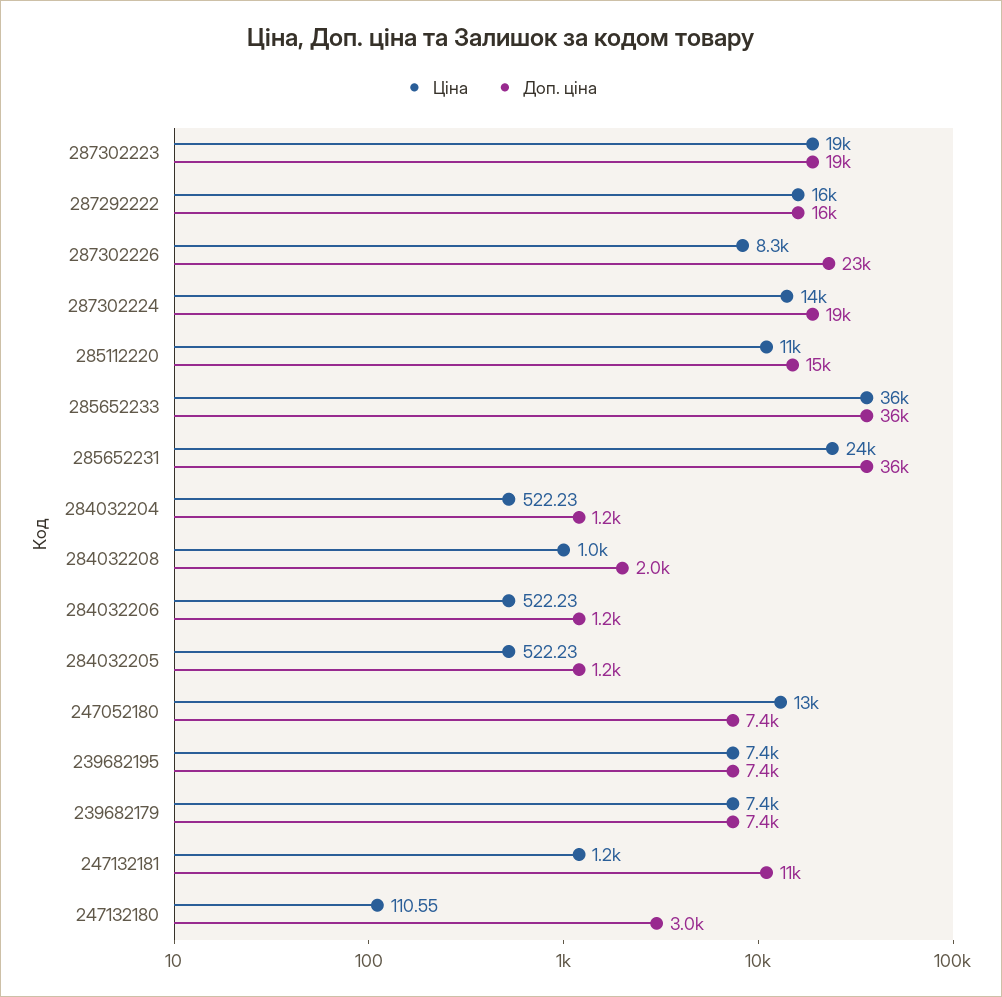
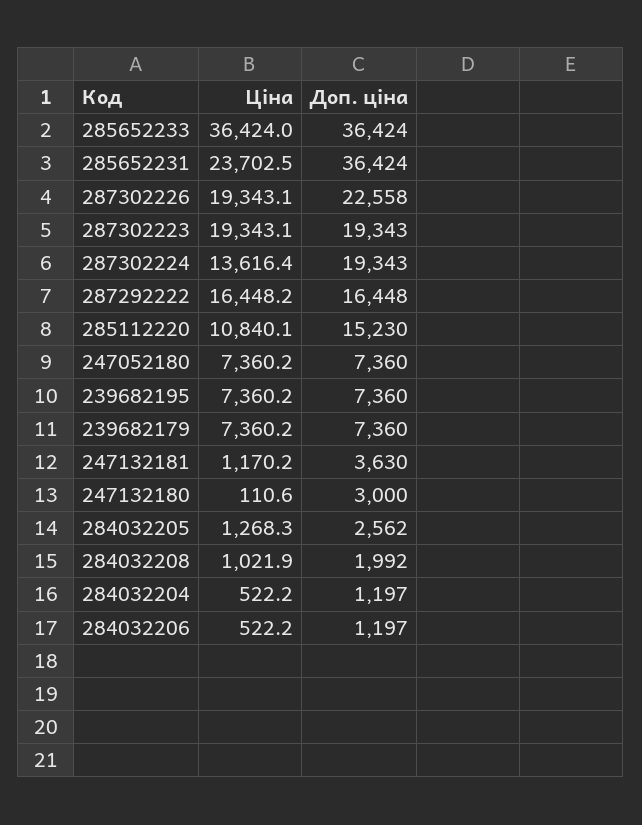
Ціна, 287302226: 8300 -> 19343.1
Ціна, 284032205: 522.23 -> 1268.3
Доп. ціна, 284032205: 1200 -> 2562
Ціна, 247052180: 13000 -> 7360.2
Доп. ціна, 247132181: 11000 -> 3630

